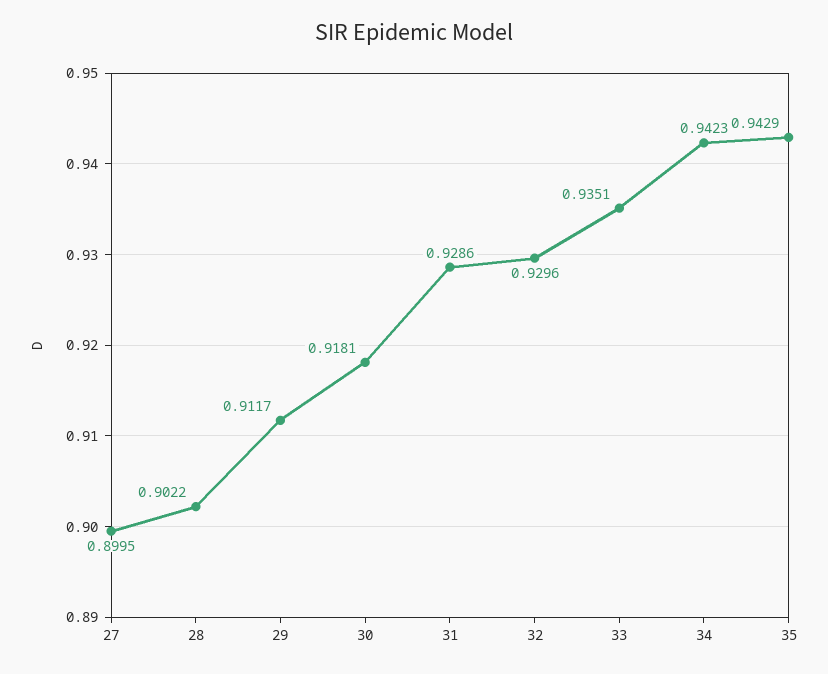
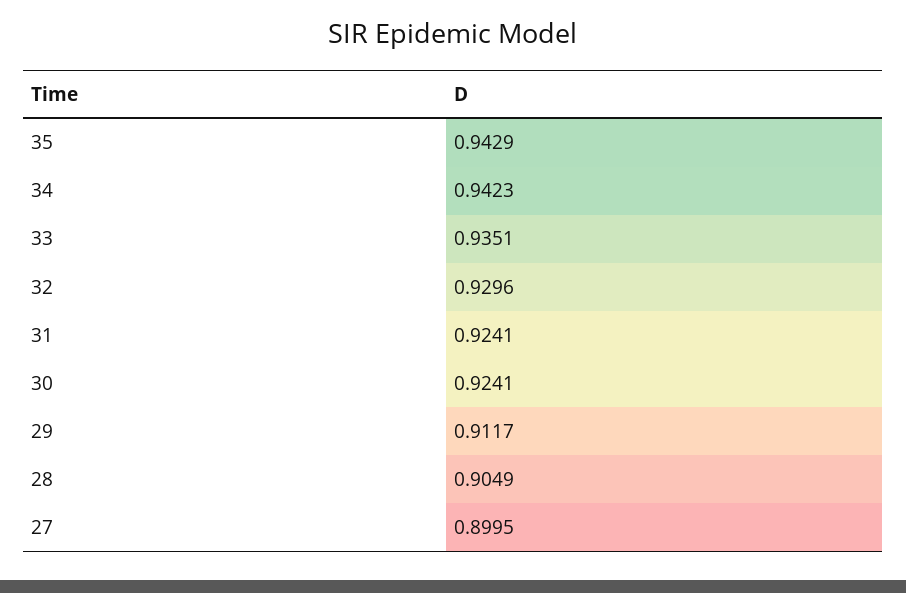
28: 0.9022 -> 0.9049
30: 0.9181 -> 0.9241
31: 0.9286 -> 0.9241

